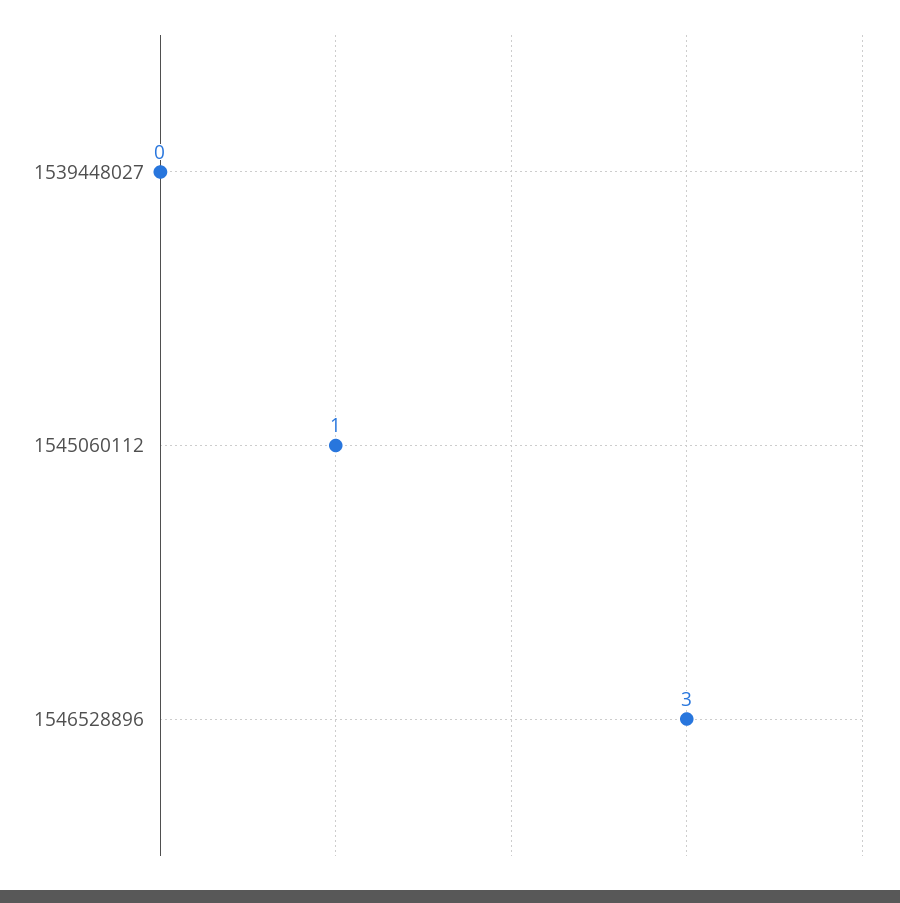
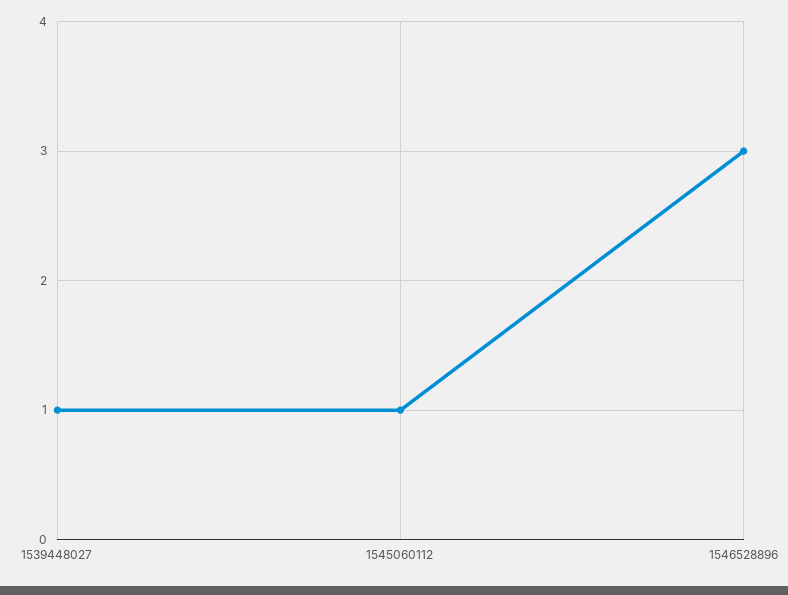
1539448027: 0 -> 1

